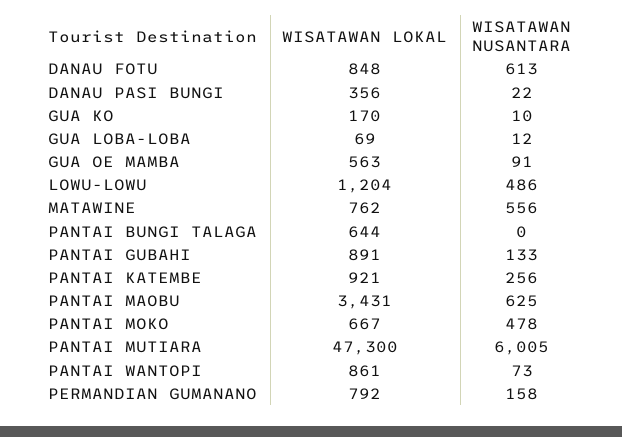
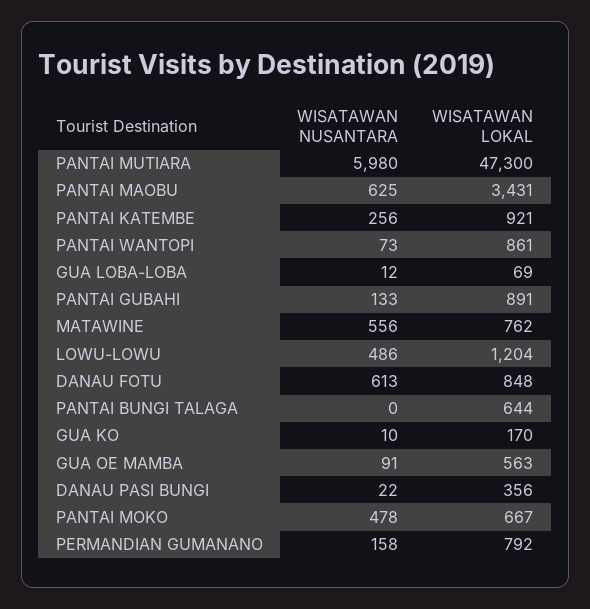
WISATAWAN NUSANTARA, PANTAI MUTIARA: 6005 -> 5980

